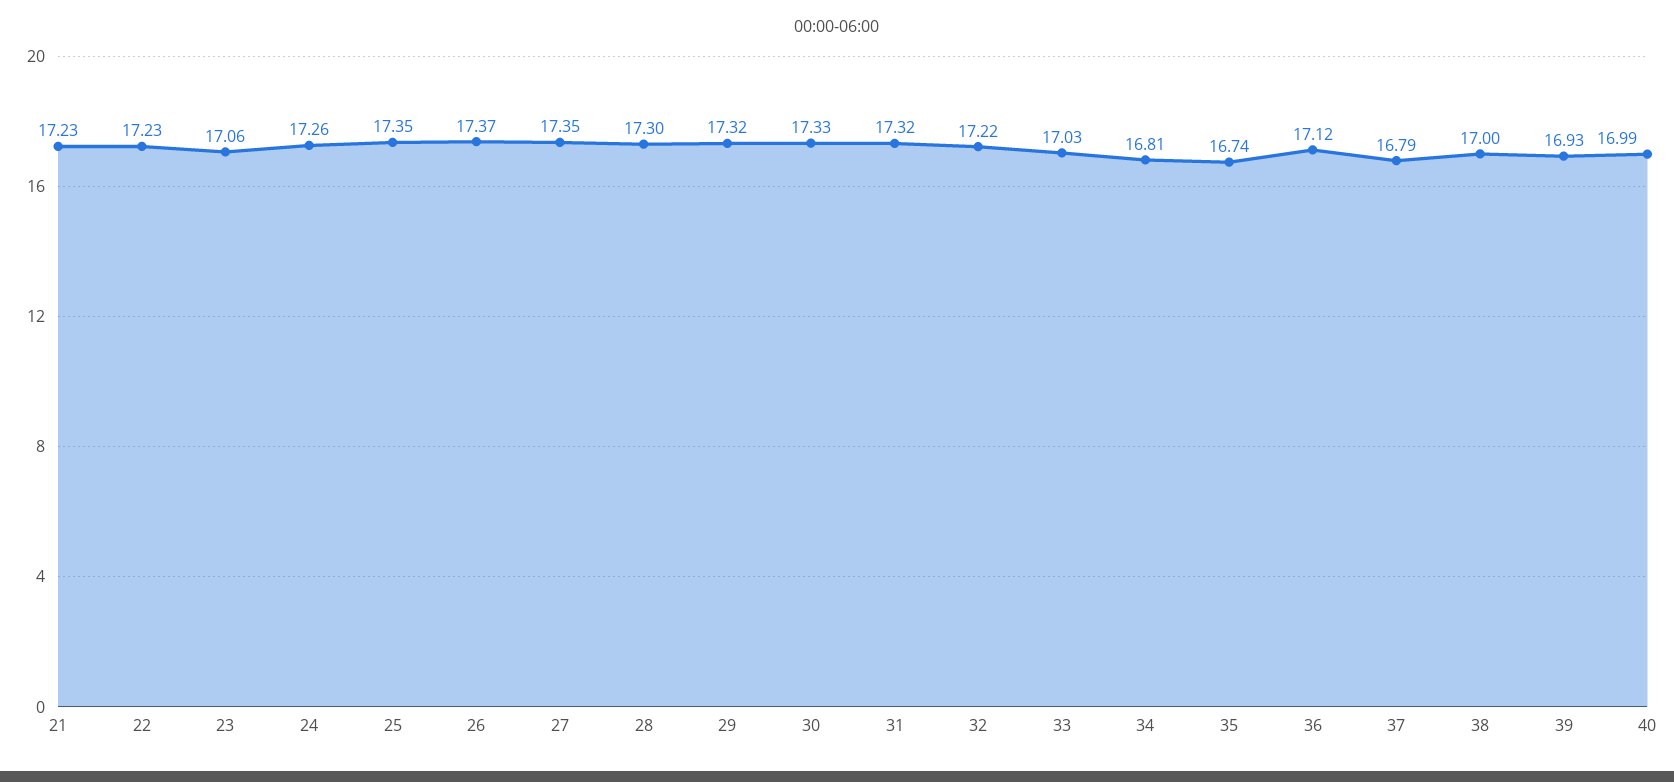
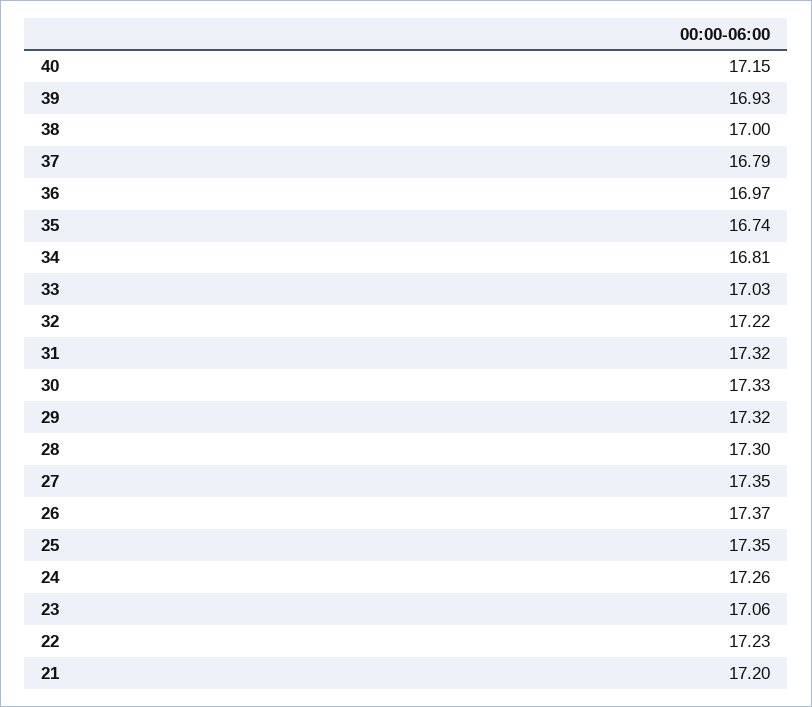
21: 17.23 -> 17.2
36: 17.12 -> 16.97
40: 16.99 -> 17.15

